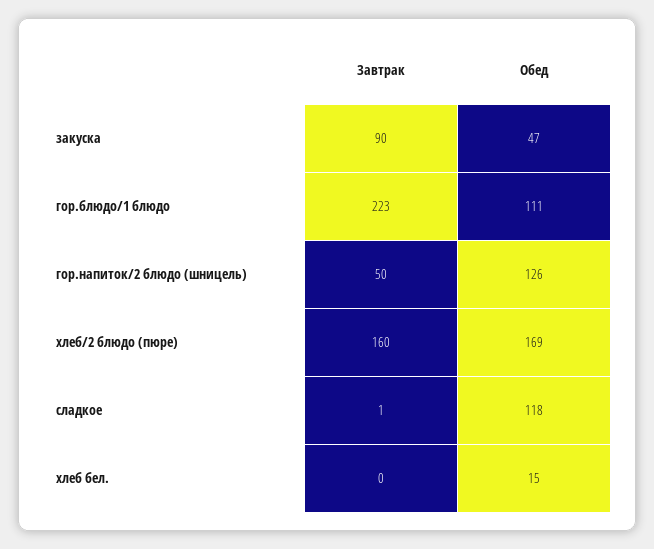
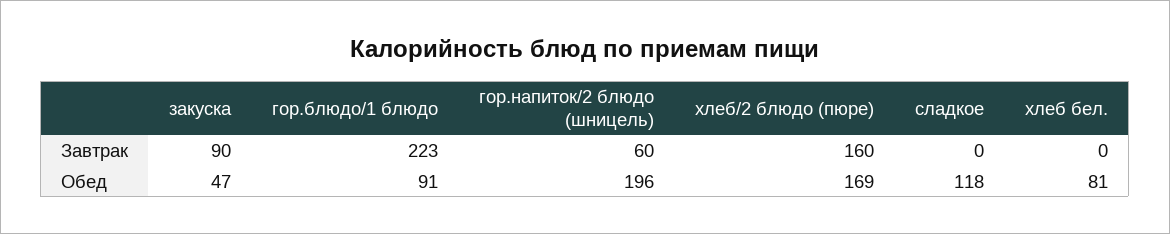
Обед, гор.блюдо/1 блюдо: 111 -> 91
Завтрак, гор.напиток/2 блюдо (шницель): 50 -> 60
Обед, гор.напиток/2 блюдо (шницель): 126 -> 196
Завтрак, сладкое: 1 -> 0
Обед, хлеб бел.: 15 -> 81

